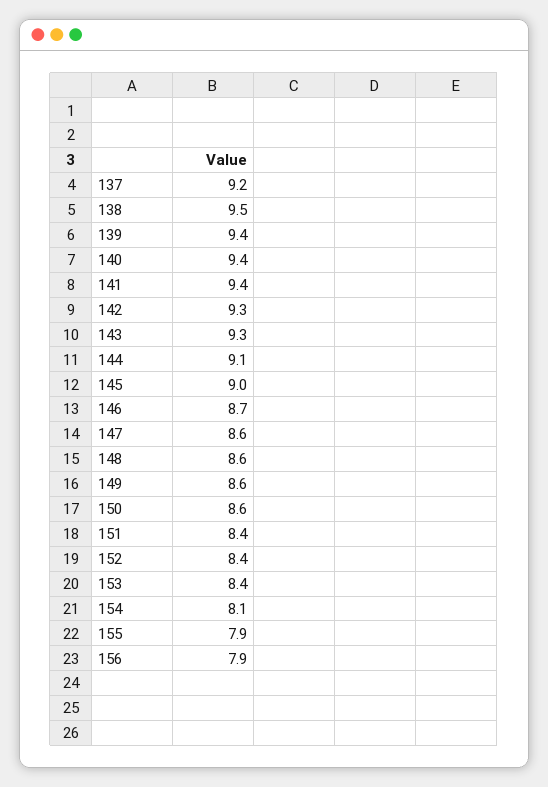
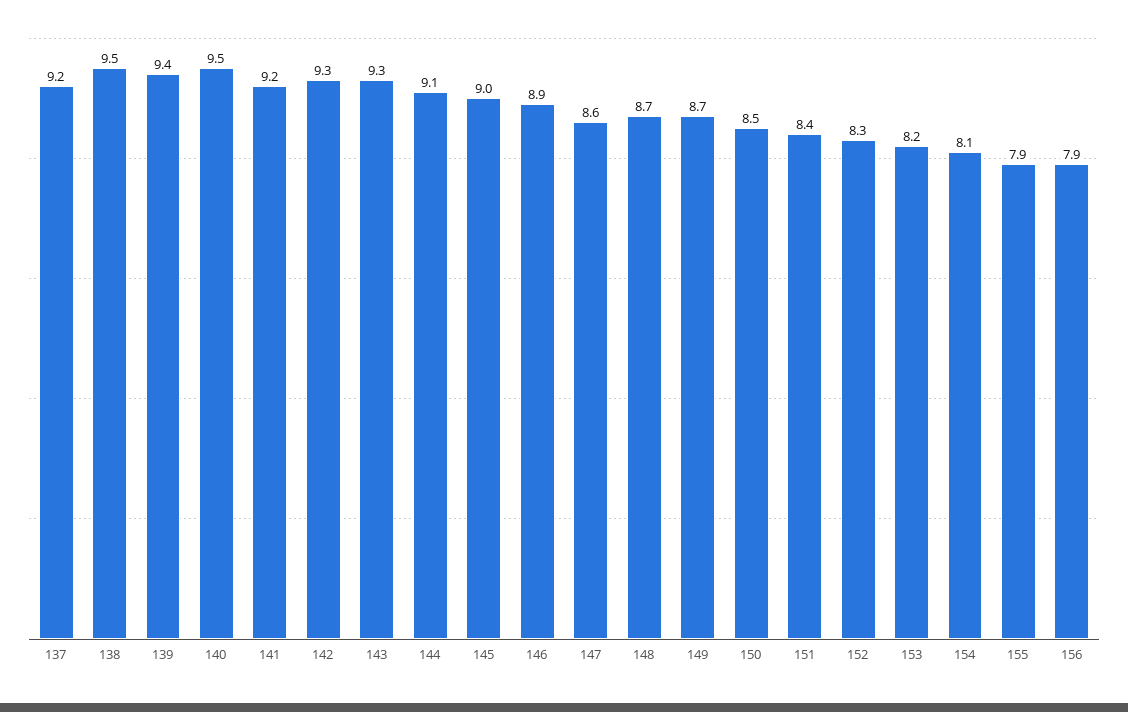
140: 9.4 -> 9.5
141: 9.4 -> 9.2
146: 8.7 -> 8.9
148: 8.6 -> 8.7
149: 8.6 -> 8.7
150: 8.6 -> 8.5
152: 8.4 -> 8.3
153: 8.4 -> 8.2

